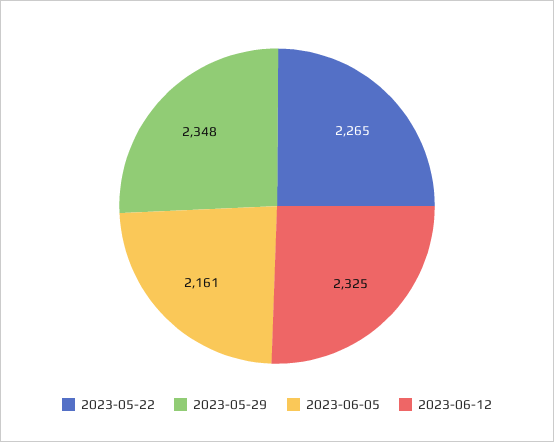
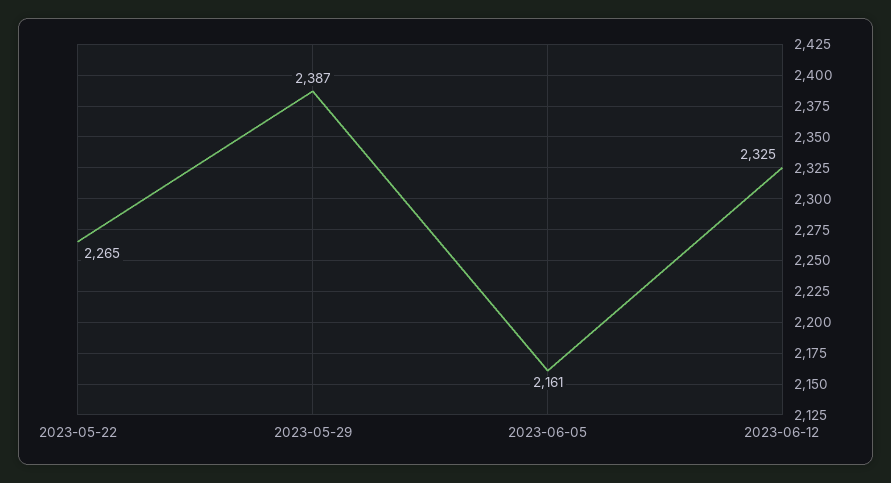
2023-05-29: 2348 -> 2387

